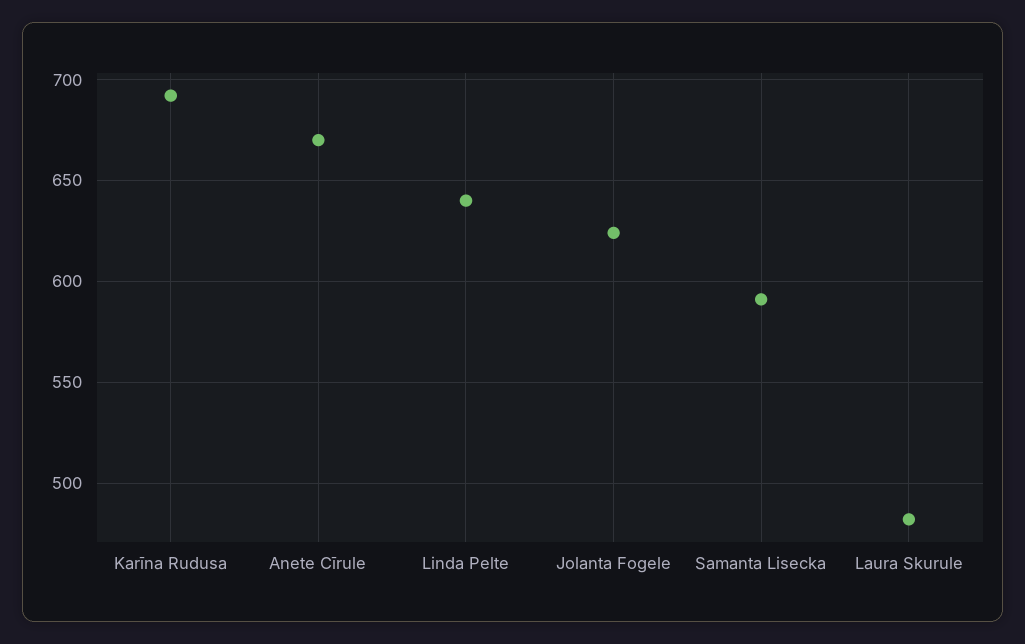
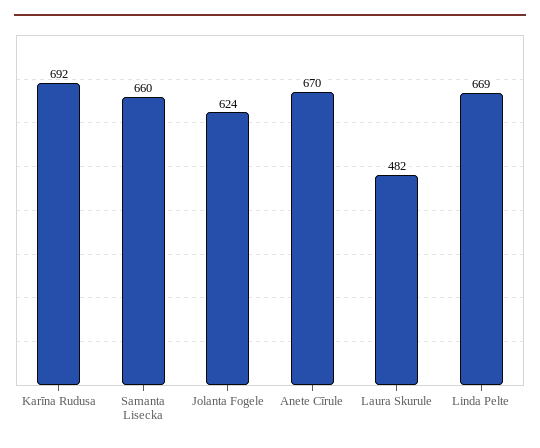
Linda Pelte: 640 -> 669
Samanta Lisecka: 590 -> 660

